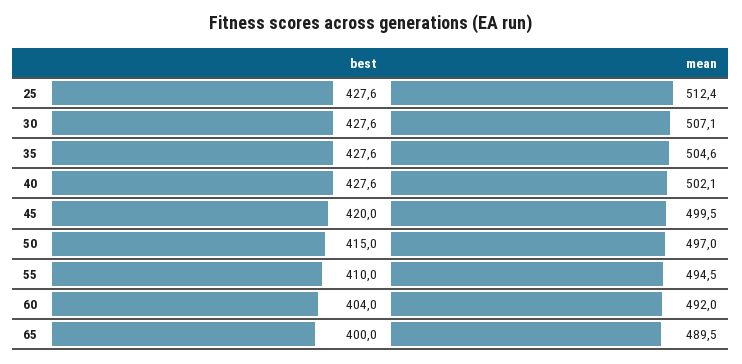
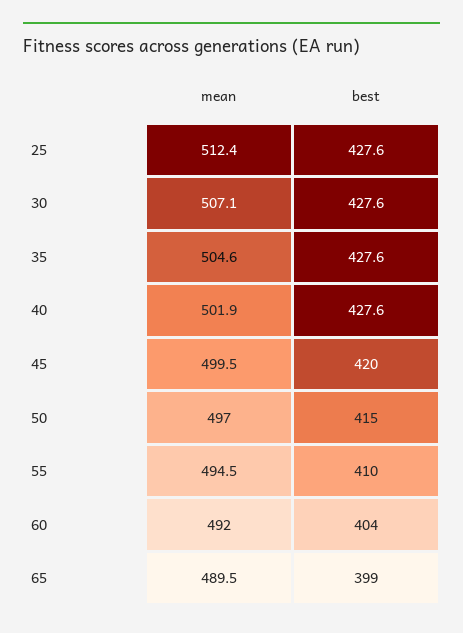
mean, 40: 502.1 -> 501.9
best, 65: 400 -> 399

